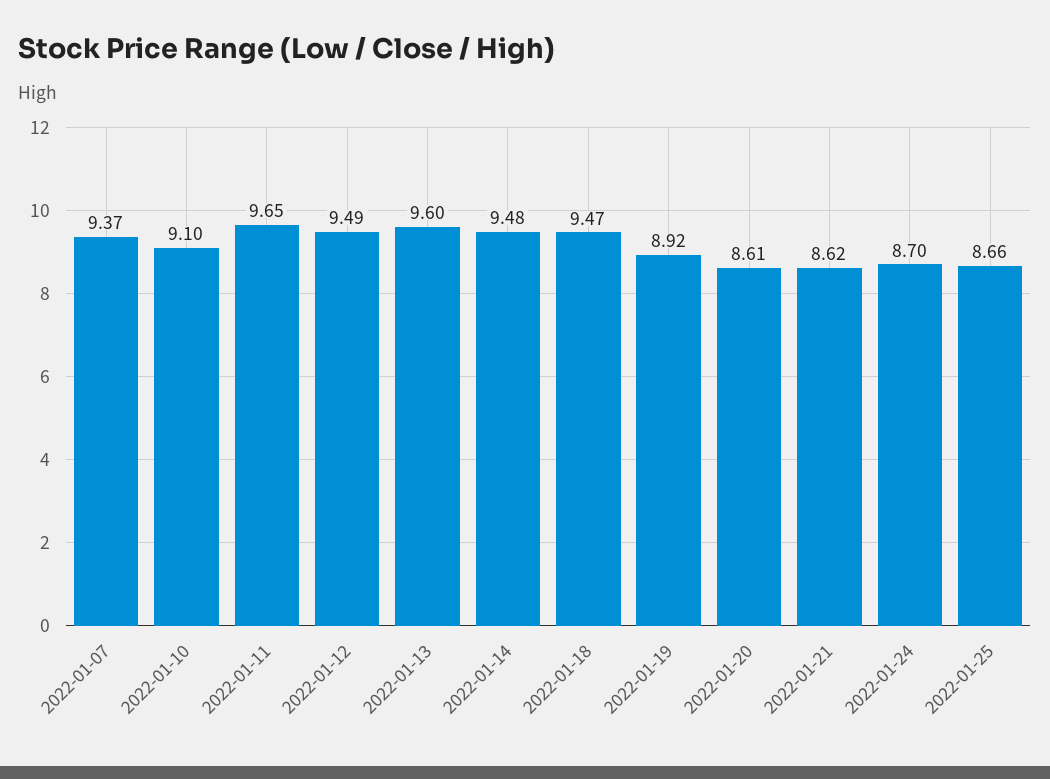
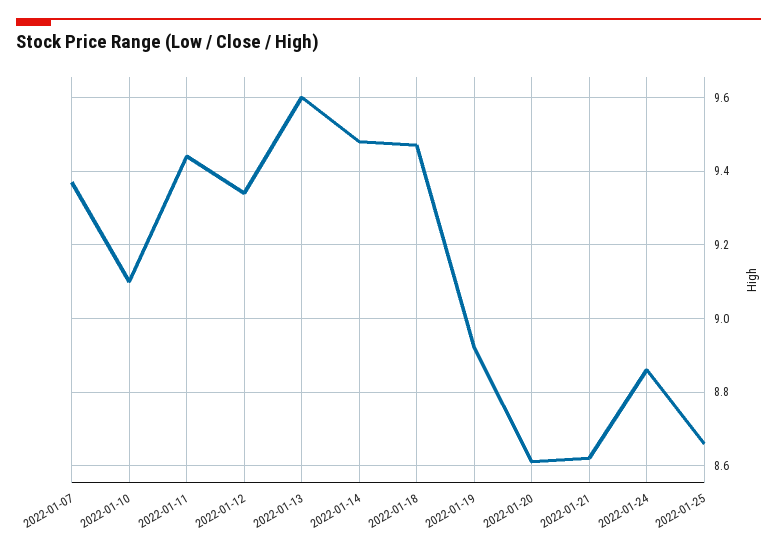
2022-01-11: 9.65 -> 9.45
2022-01-12: 9.49 -> 9.35
2022-01-24: 8.7 -> 8.85

